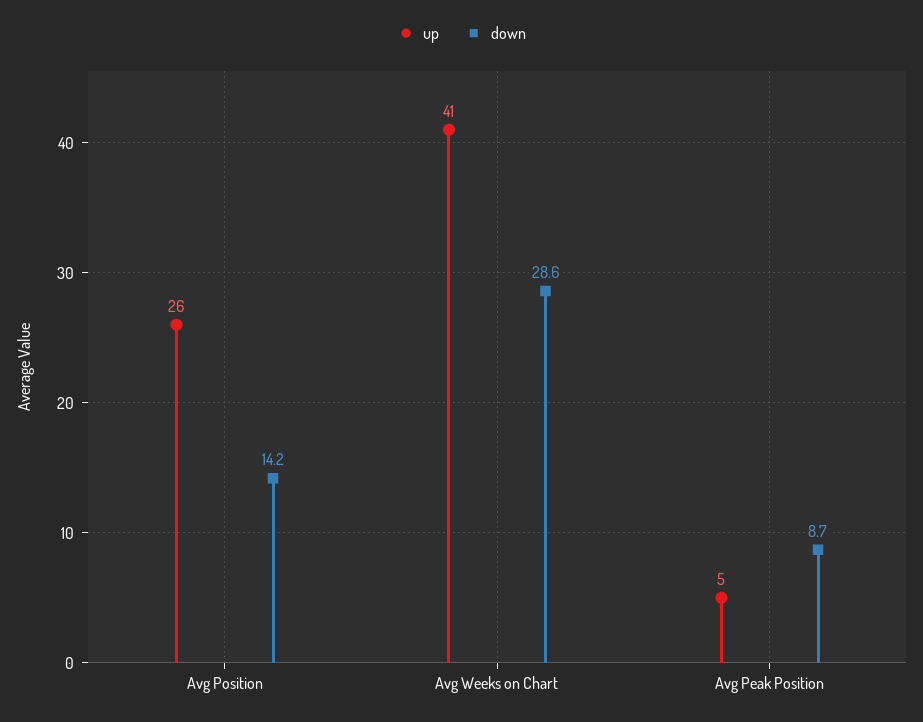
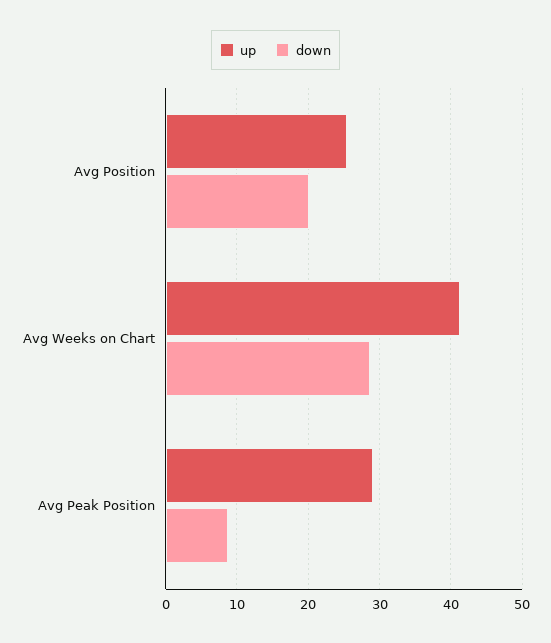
down, Avg Position: 14.2 -> 20
up, Avg Peak Position: 5 -> 29

